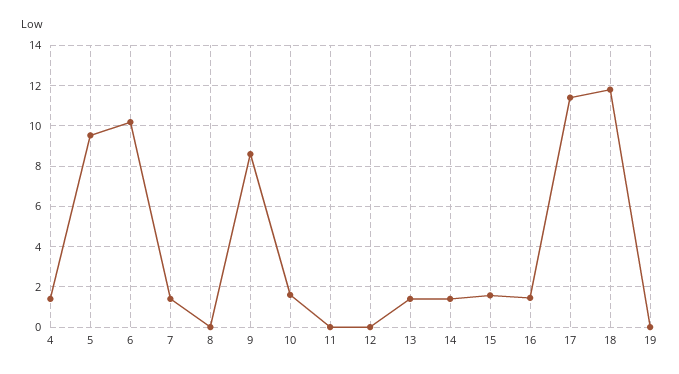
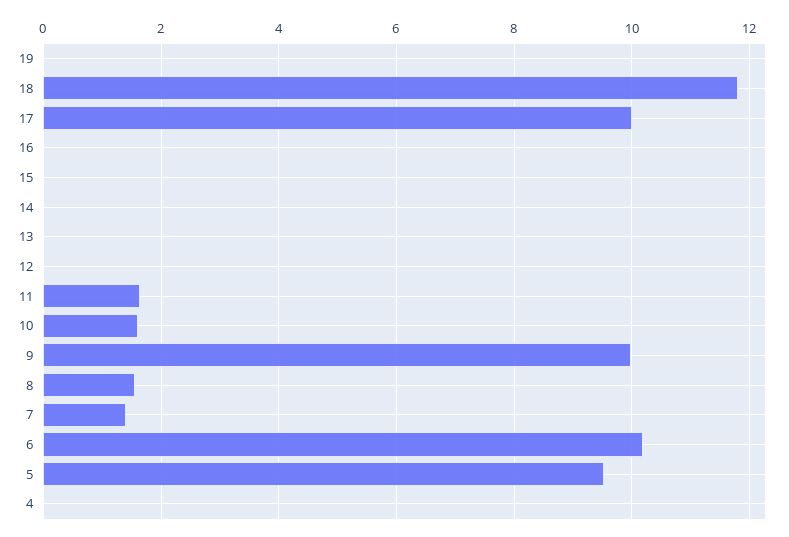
4: 1.5 -> 0
8: 0 -> 1.6
9: 8.5 -> 10
11: 0 -> 1.6
13: 1.5 -> 0
14: 1.5 -> 0
15: 1.5 -> 0
16: 1.5 -> 0
17: 11.5 -> 10

